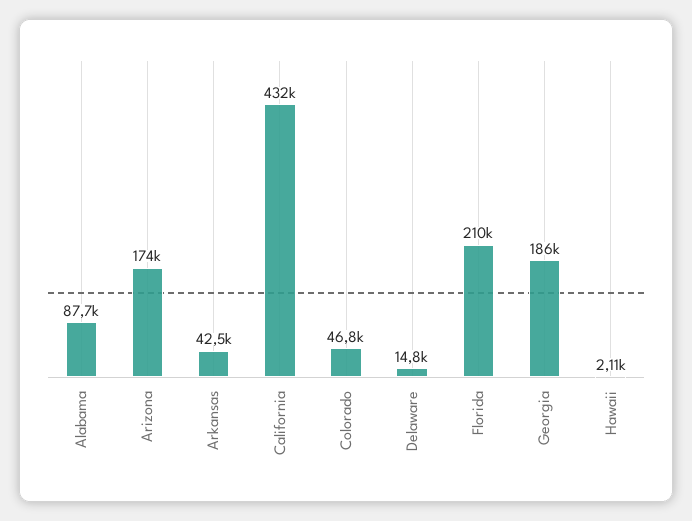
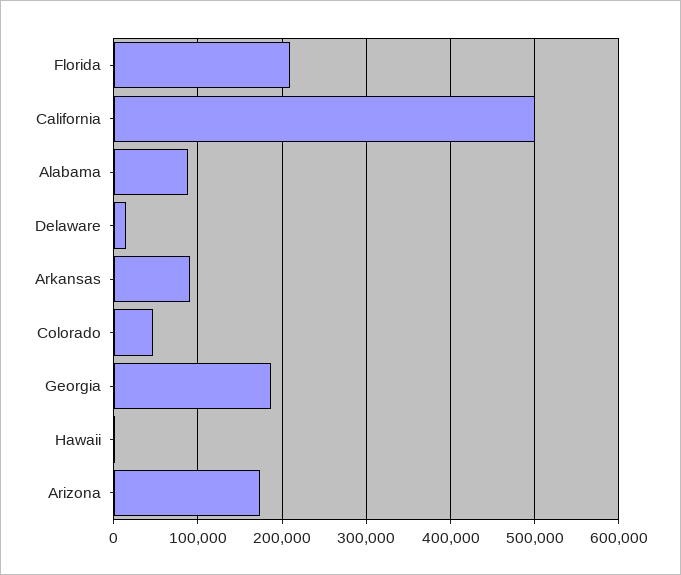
Arkansas: 42500 -> 90000
California: 432000 -> 500000

